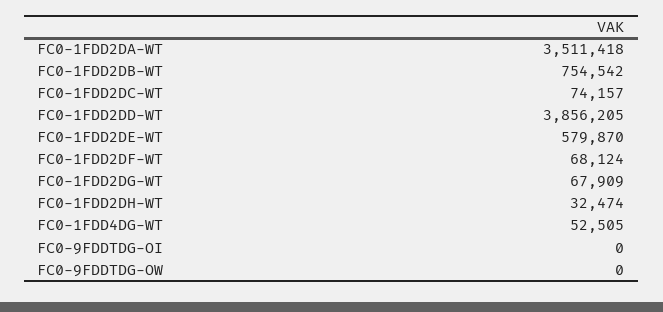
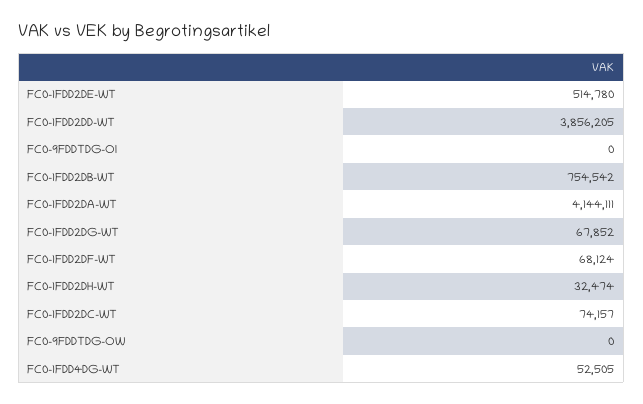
FC0-1FDD2DA-WT: 3511418 -> 4144111
FC0-1FDD2DE-WT: 579870 -> 514780
FC0-1FDD2DG-WT: 67909 -> 67852

